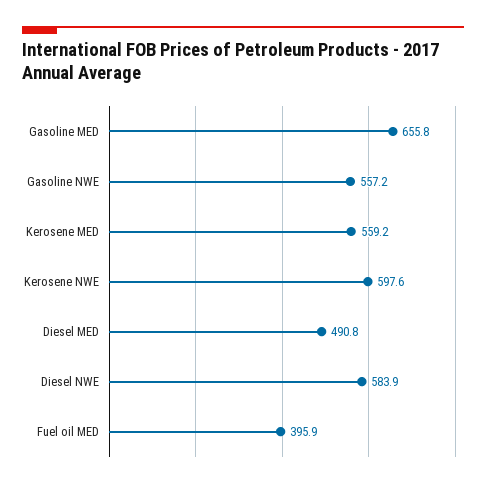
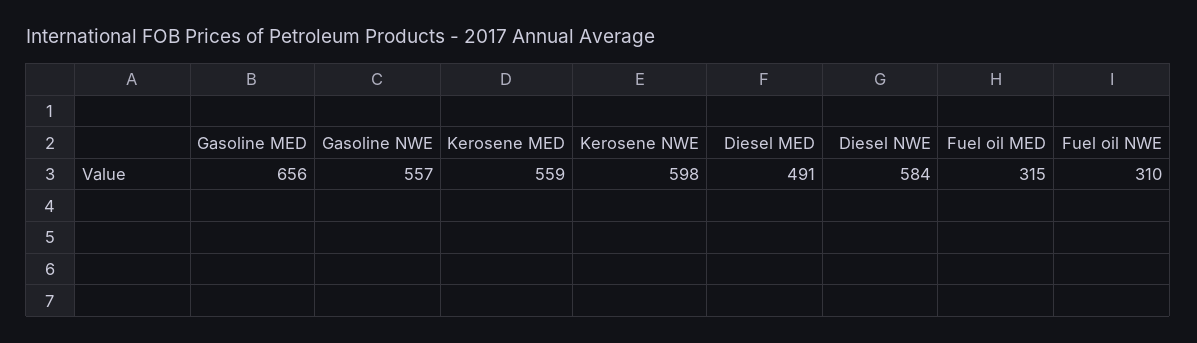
Fuel oil MED: 395.9 -> 315
Fuel oil NWE: none -> 310

